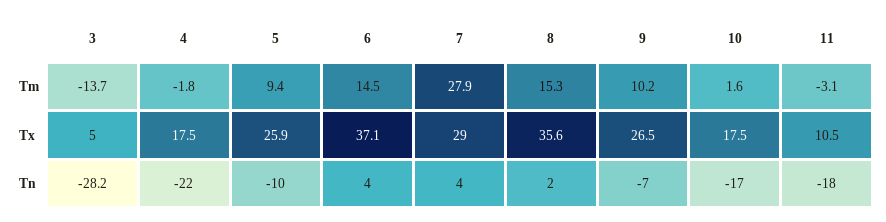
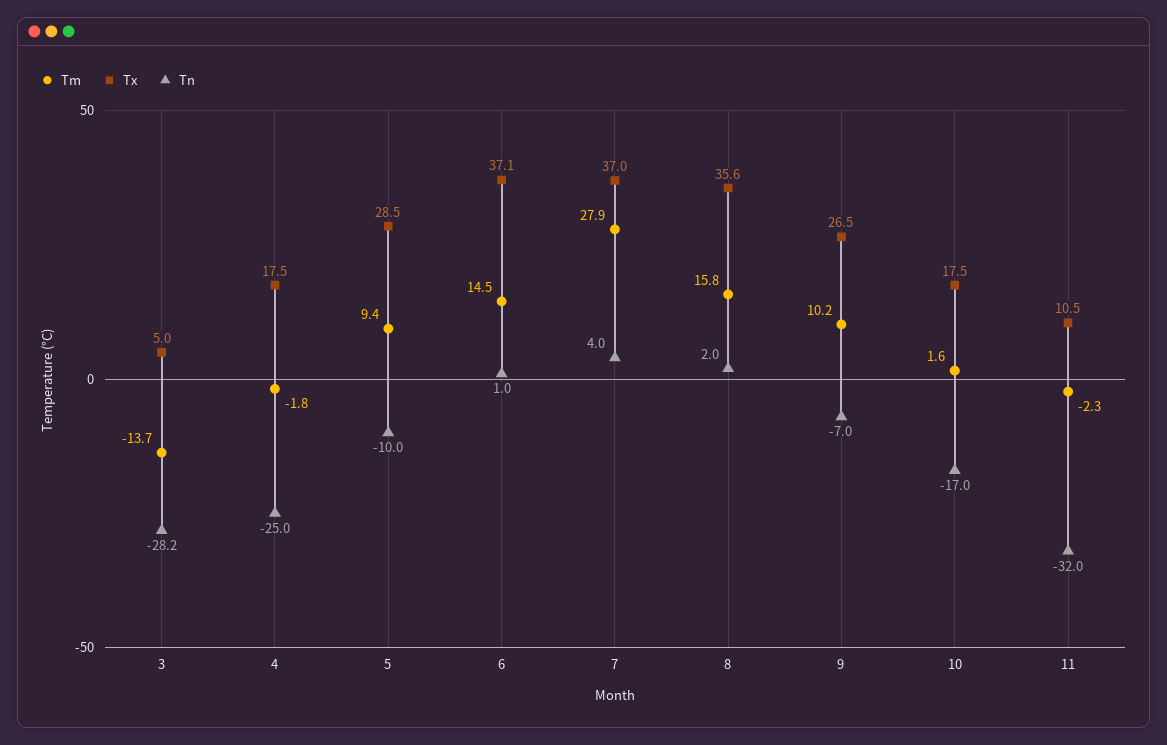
Tm, 8: 15.3 -> 15.8
Tm, 11: -3.1 -> -2.3
Tx, 5: 25.9 -> 28.5
Tx, 7: 29 -> 37
Tn, 4: -22 -> -25
Tn, 6: 4 -> 1
Tn, 11: -18 -> -32

